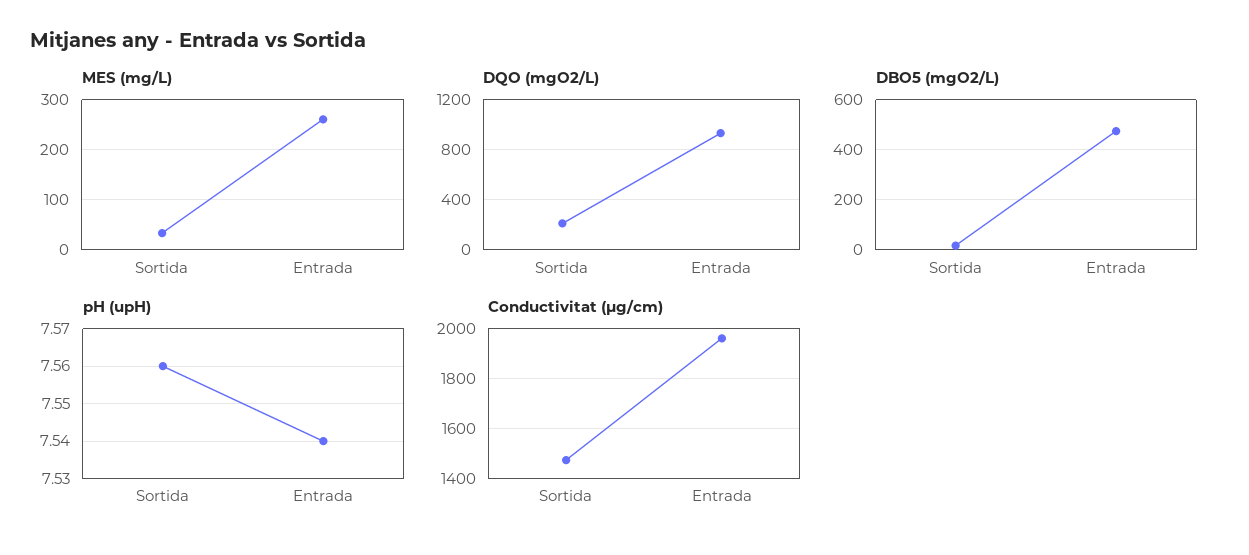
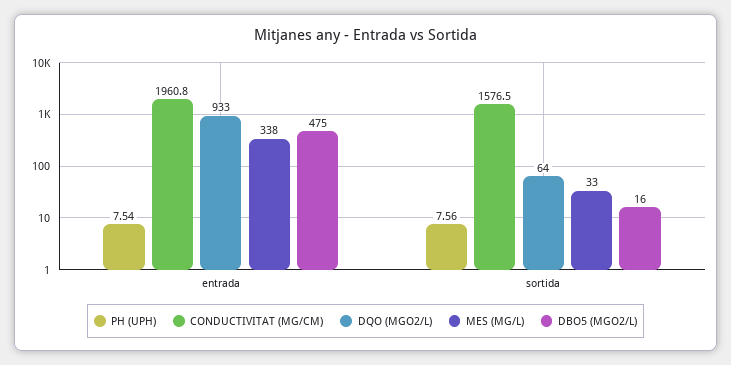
MES (mg/L), Entrada: 260 -> 338
DQO (mgO2/L), Sortida: 200 -> 64
Conductivitat (µg/cm), Sortida: 1475 -> 1576.5

